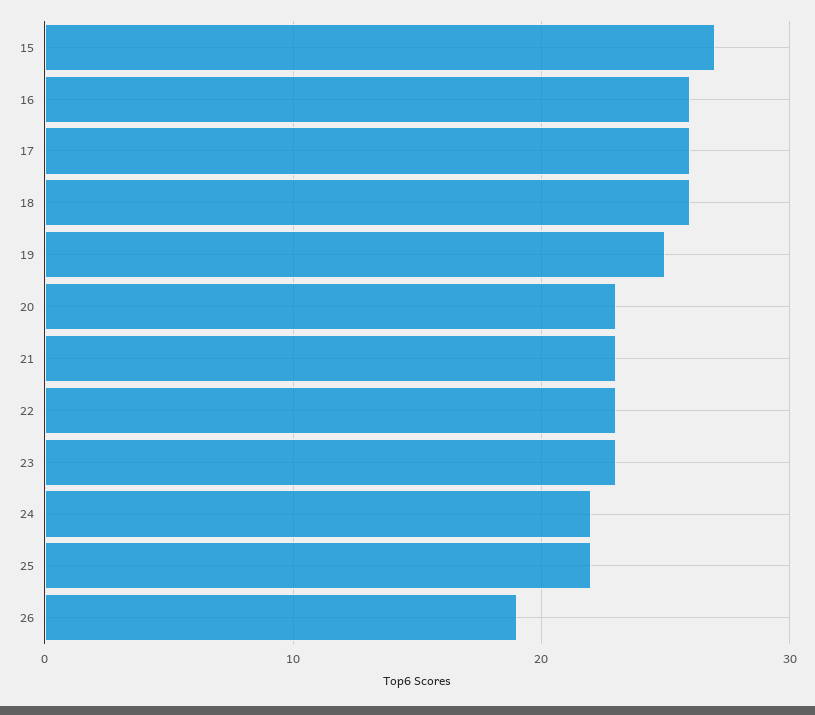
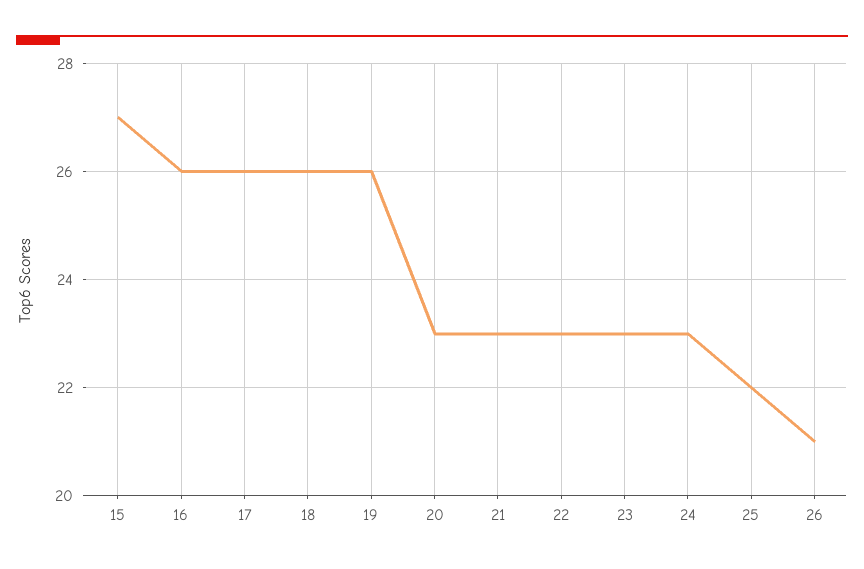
19: 25 -> 26
24: 22 -> 23
26: 19 -> 21

